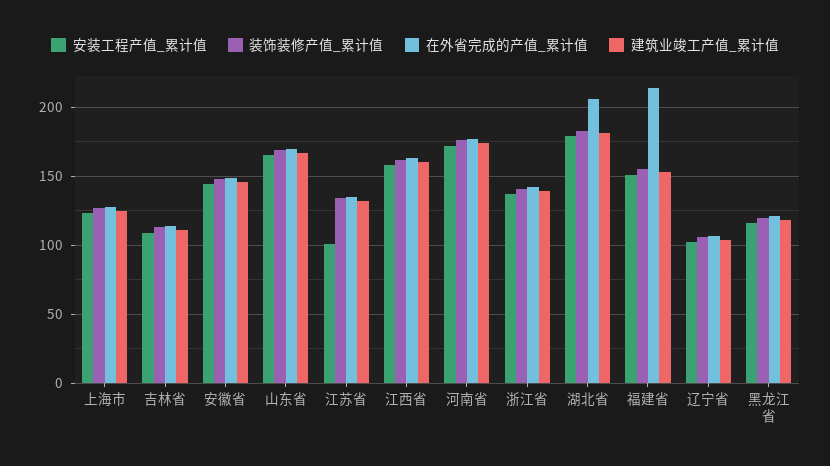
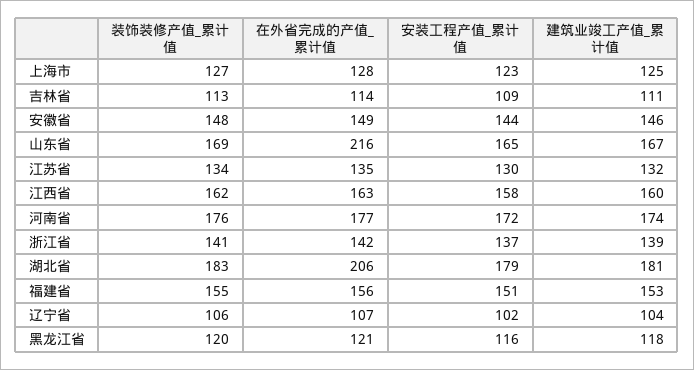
在外省完成的产值_累计值, 山东省: 170 -> 216
安装工程产值_累计值, 江苏省: 100 -> 130
在外省完成的产值_累计值, 福建省: 215 -> 156

